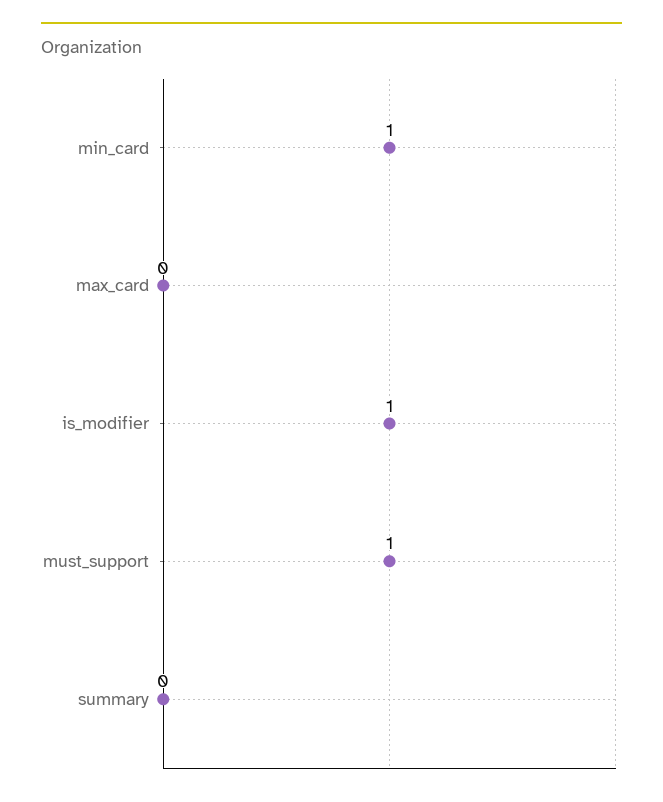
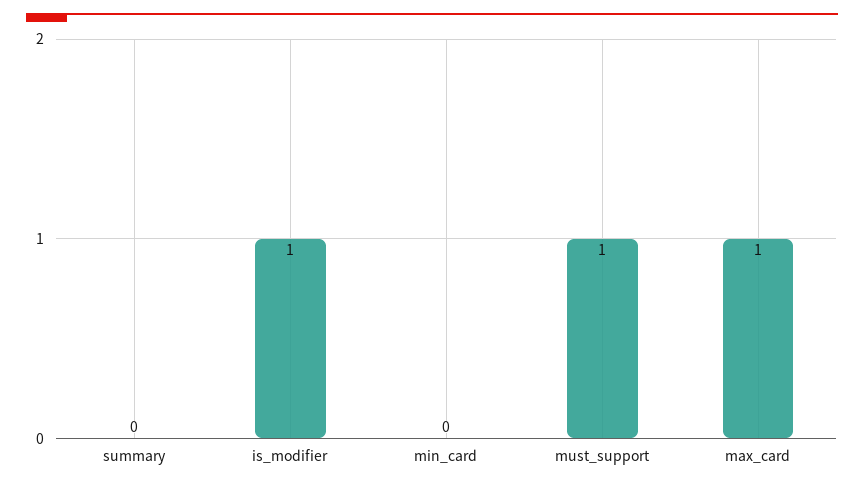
min_card: 1 -> 0
max_card: 0 -> 1

